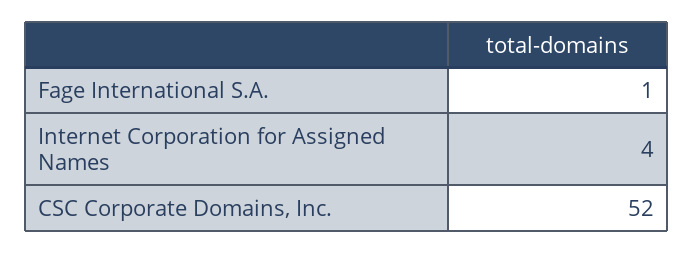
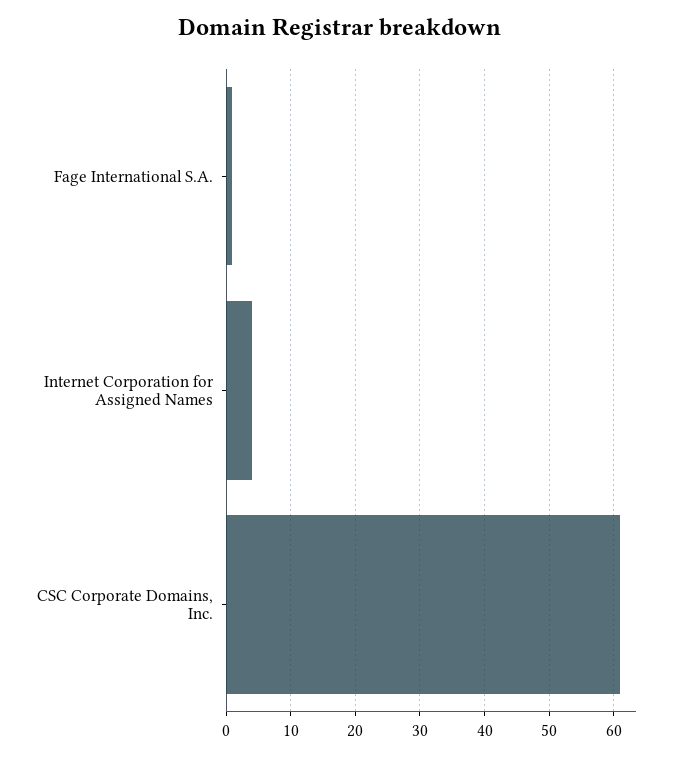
CSC Corporate Domains, Inc.: 52 -> 61

